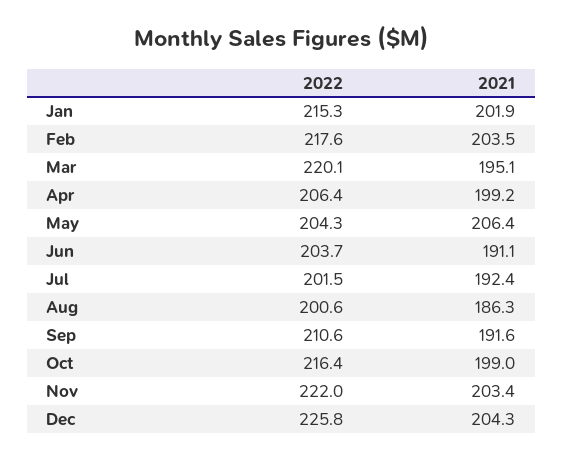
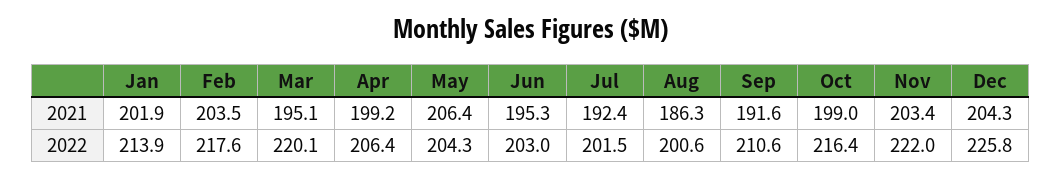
2022, Jan: 215.3 -> 213.9
2022, Jun: 203.7 -> 203
2021, Jun: 191.1 -> 195.3

